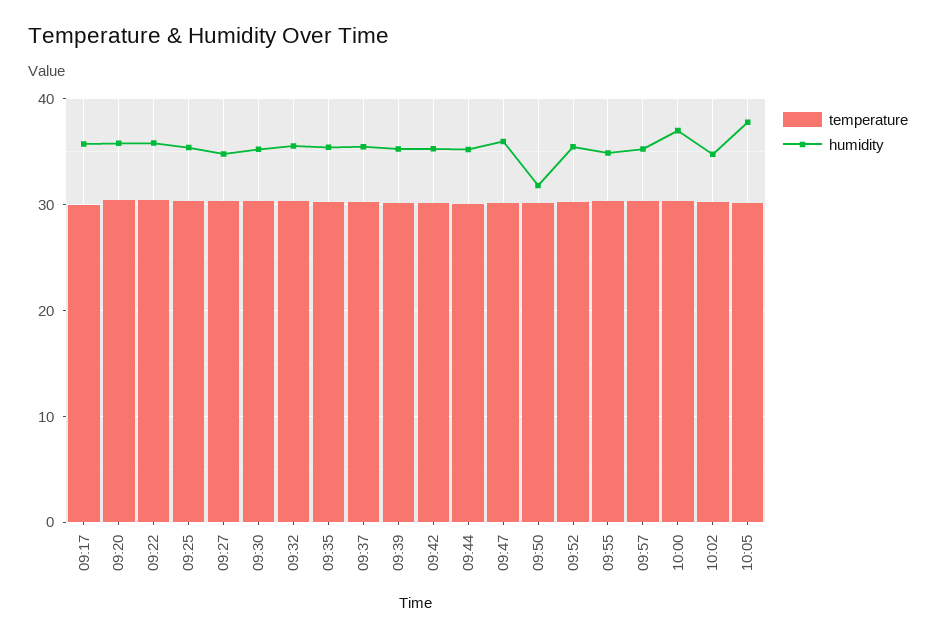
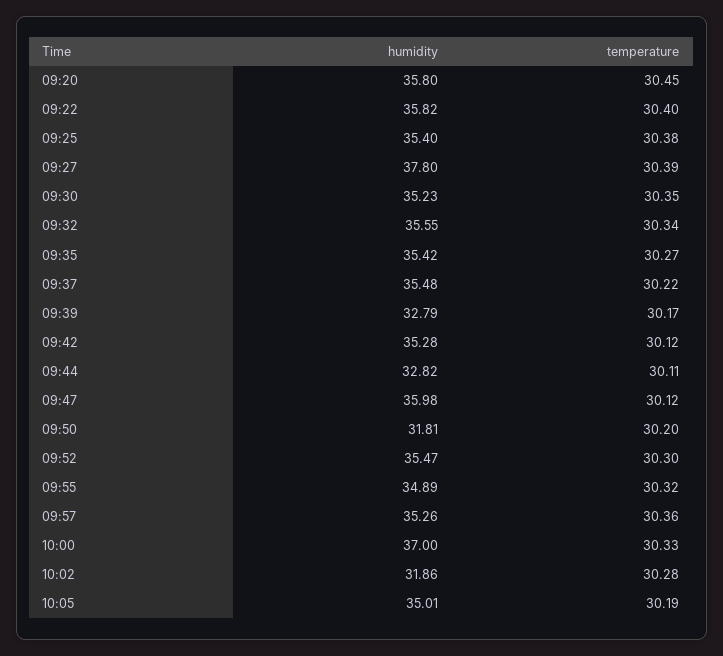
temperature, 09:17: 30 -> none
humidity, 09:17: 36 -> none
humidity, 09:27: 35 -> 37.8
humidity, 09:39: 35 -> 32.79
humidity, 09:44: 35 -> 32.82
humidity, 10:02: 35 -> 31.86
humidity, 10:05: 38 -> 35.01

